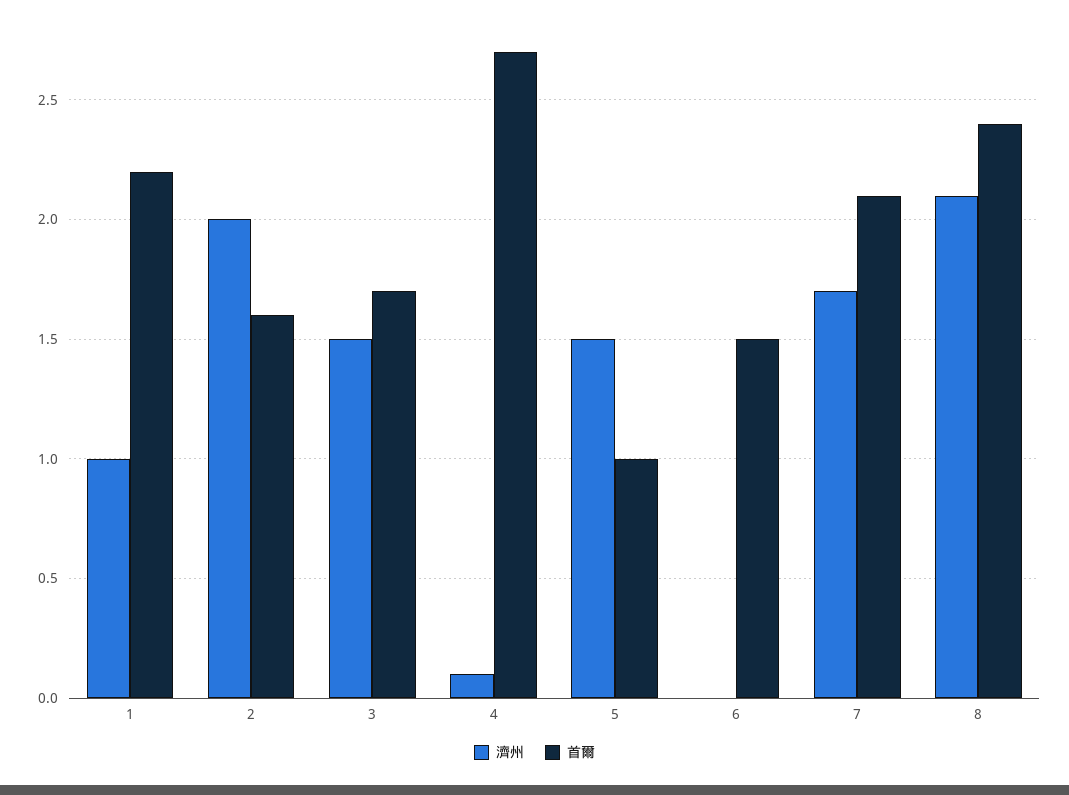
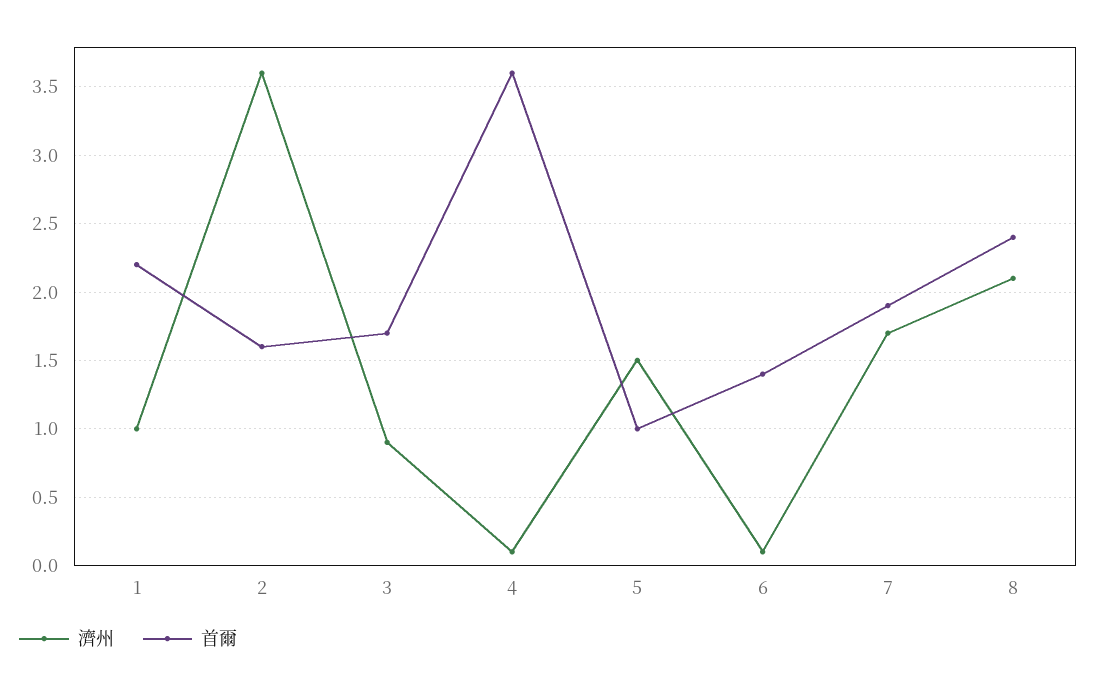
濟州, 2: 2 -> 3.6
濟州, 3: 1.5 -> 0.9
首爾, 4: 2.7 -> 3.6
濟州, 6: 0 -> 0.1
首爾, 6: 1.5 -> 1.4
首爾, 7: 2.1 -> 1.9

